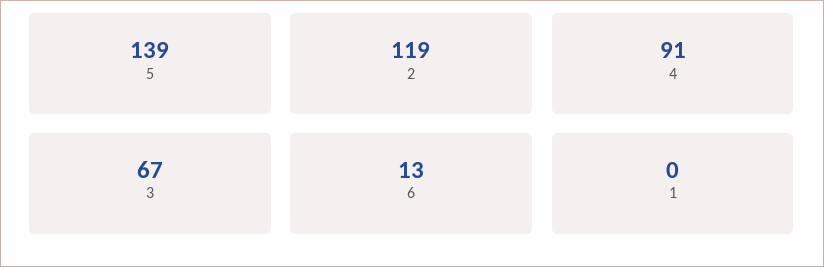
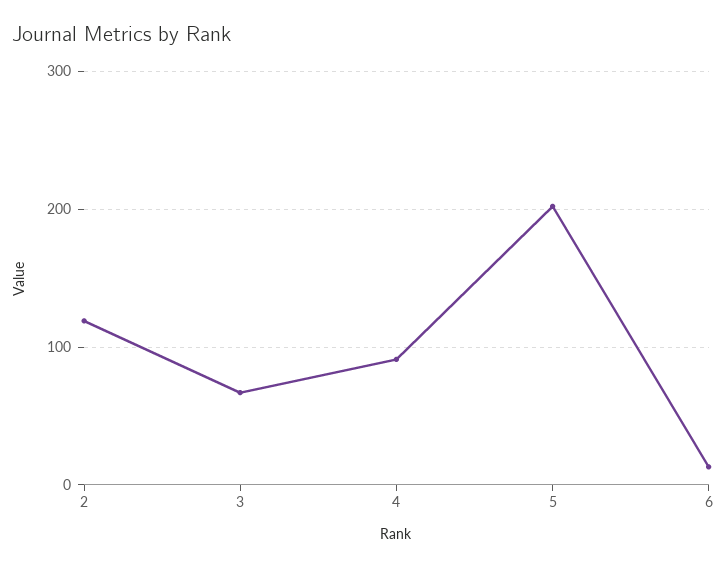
5: 139 -> 200
1: 0 -> none

